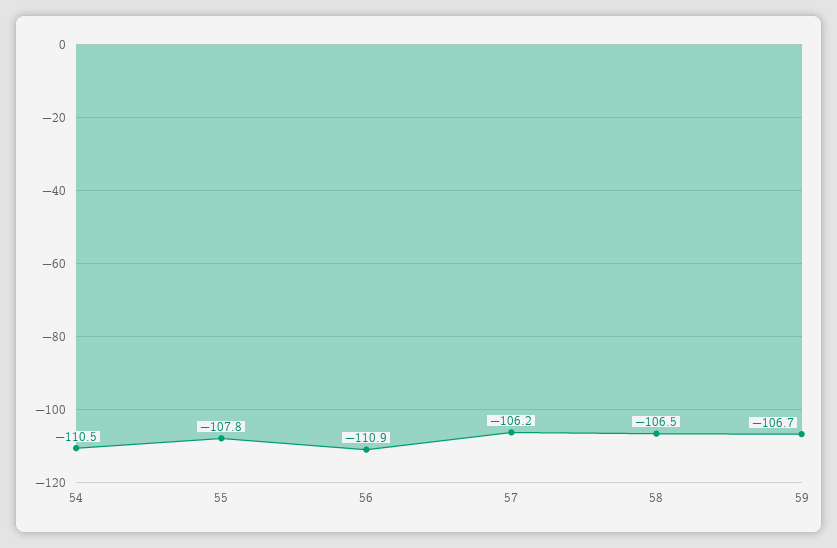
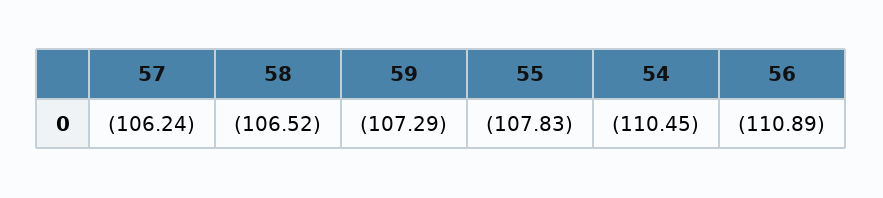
59: -106.7 -> -107.29

